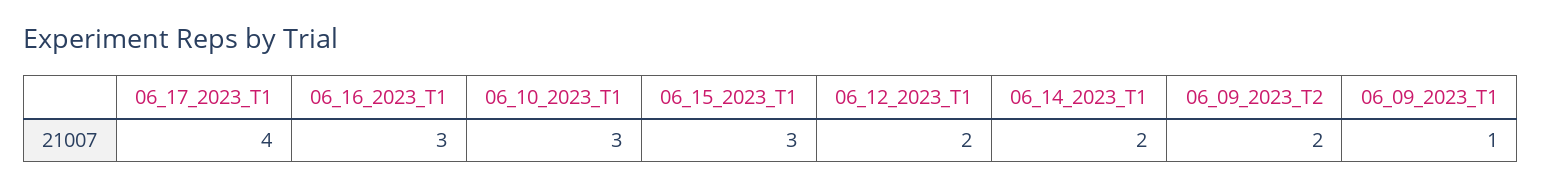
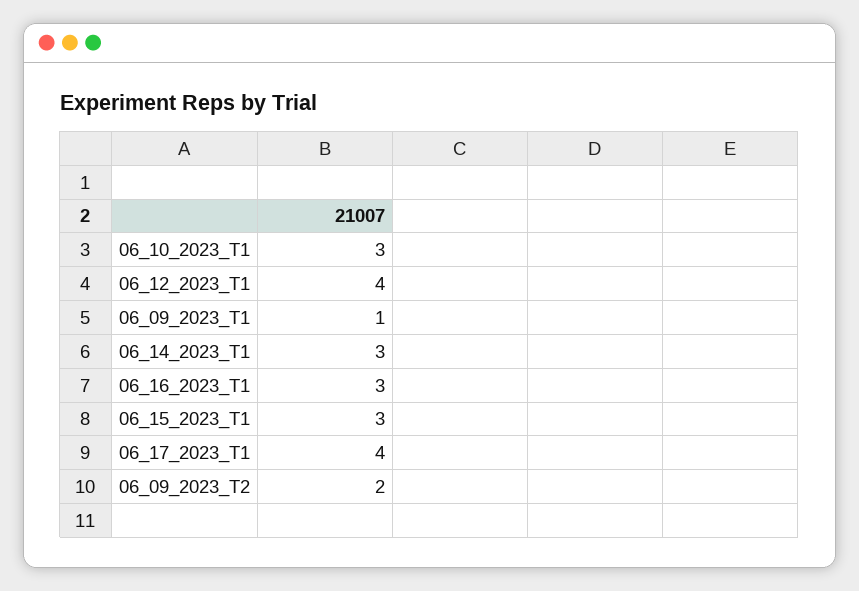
06_12_2023_T1: 2 -> 4
06_14_2023_T1: 2 -> 3

